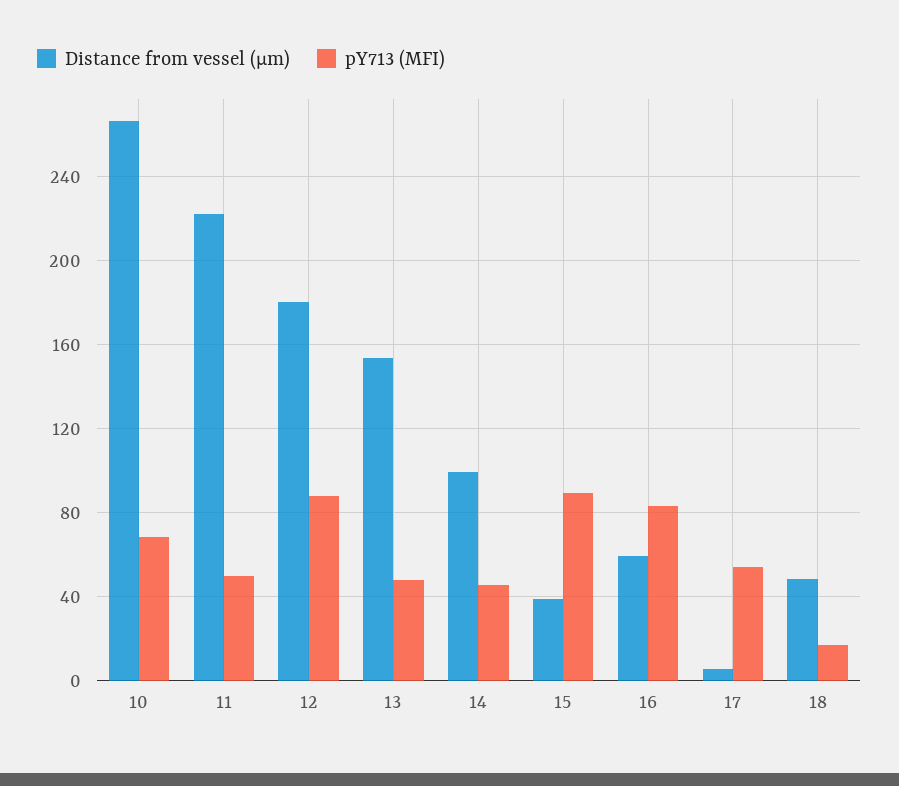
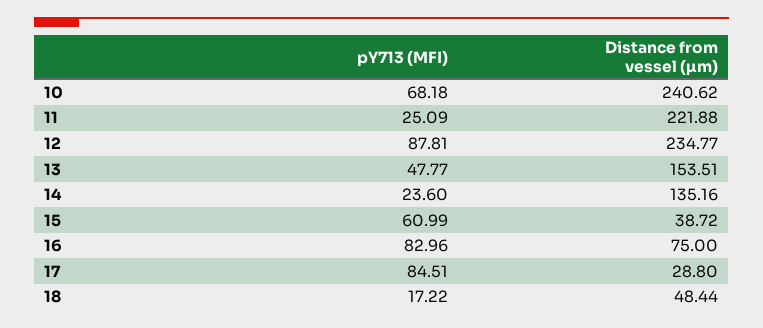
Distance from vessel (µm), 10: 265 -> 240.62
pY713 (MFI), 11: 50 -> 25.09
Distance from vessel (µm), 12: 180 -> 234.77
Distance from vessel (µm), 14: 100 -> 135.16
pY713 (MFI), 14: 45 -> 23.6
pY713 (MFI), 15: 90 -> 60.99
Distance from vessel (µm), 16: 60 -> 75
Distance from vessel (µm), 17: 5 -> 28.8
pY713 (MFI), 17: 55 -> 84.51

